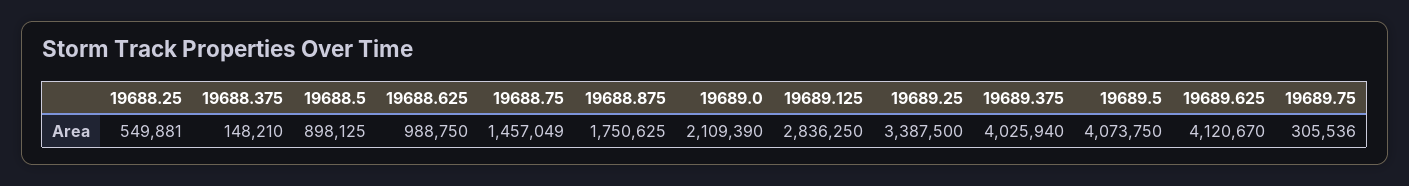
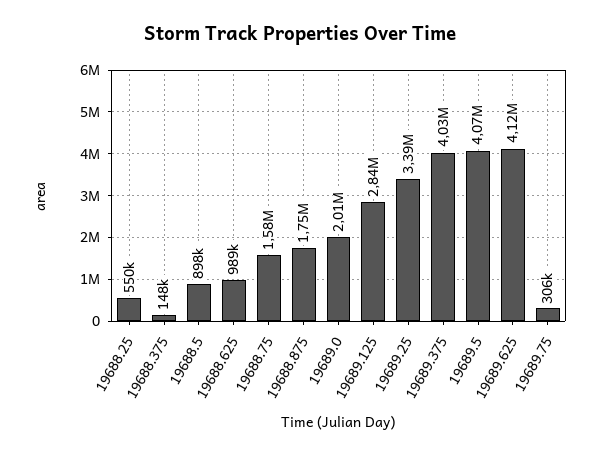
19688.75: 1457049 -> 1580000
19689.0: 2109390 -> 2010000

